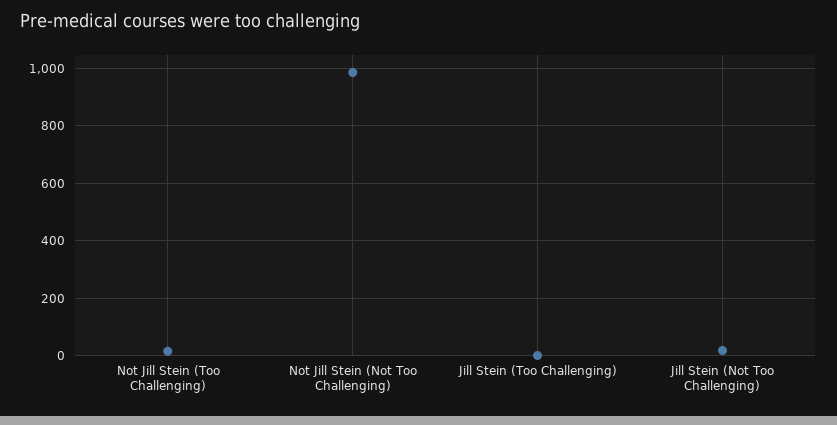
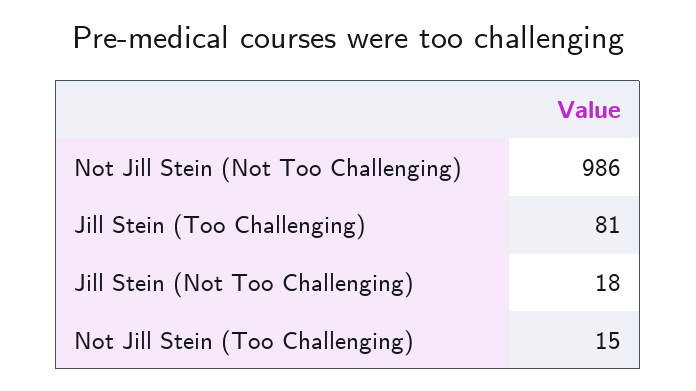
Jill Stein (Too Challenging): 0 -> 81

